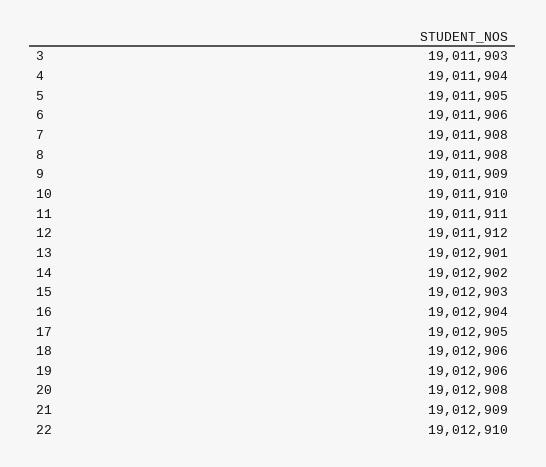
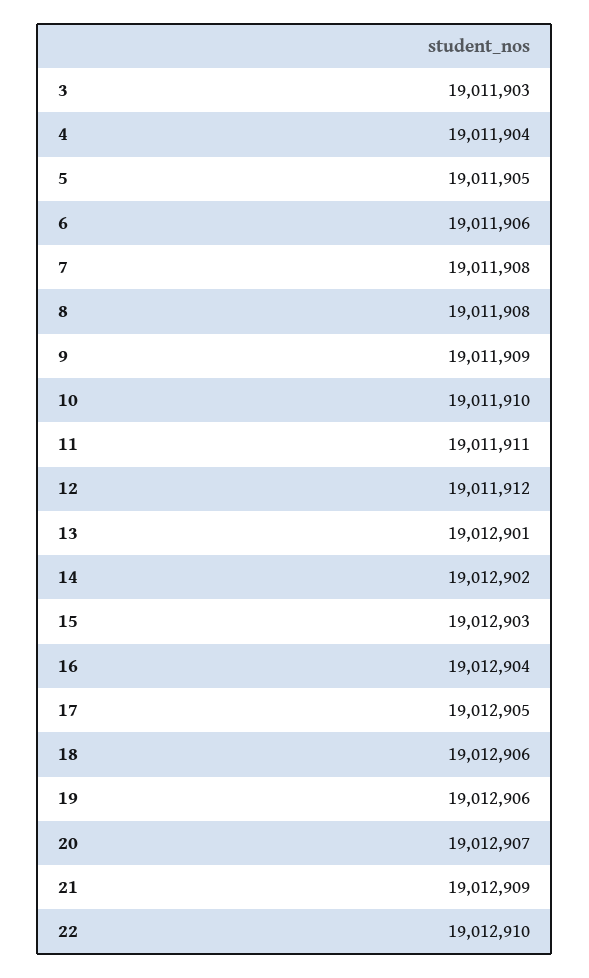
20: 19012908 -> 19012907

